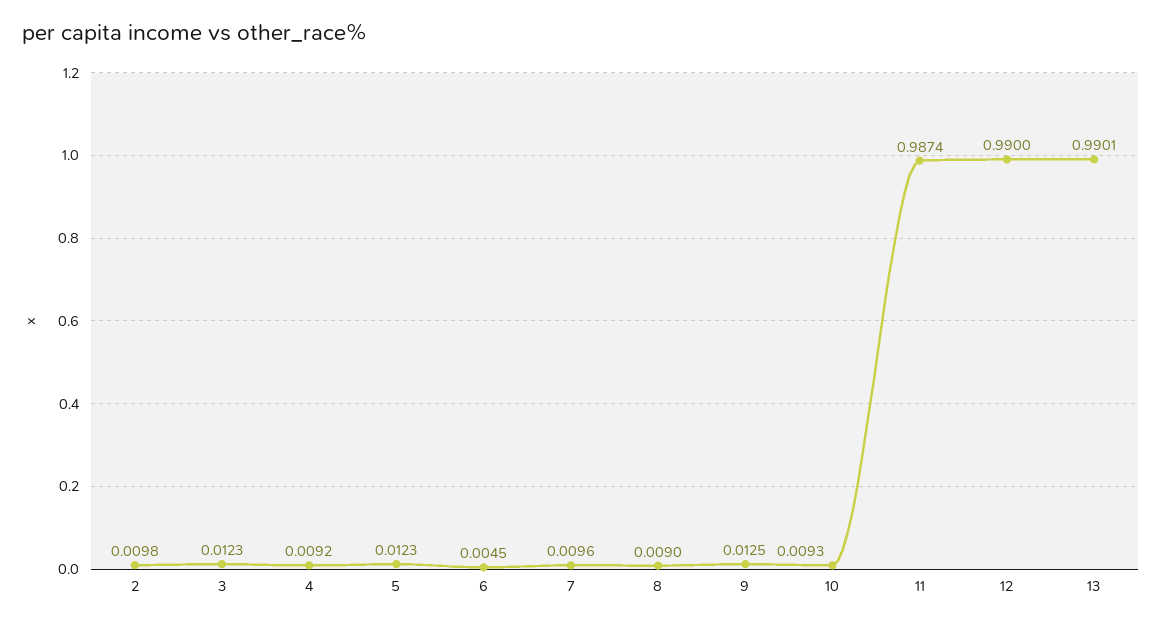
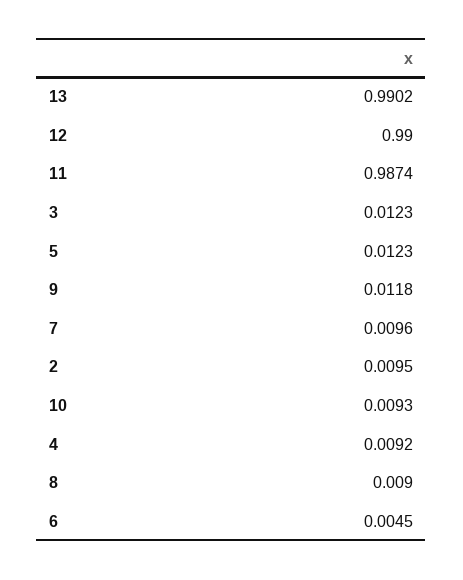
2: 0.0098 -> 0.0095
9: 0.0125 -> 0.0118
13: 0.9901 -> 0.9902

